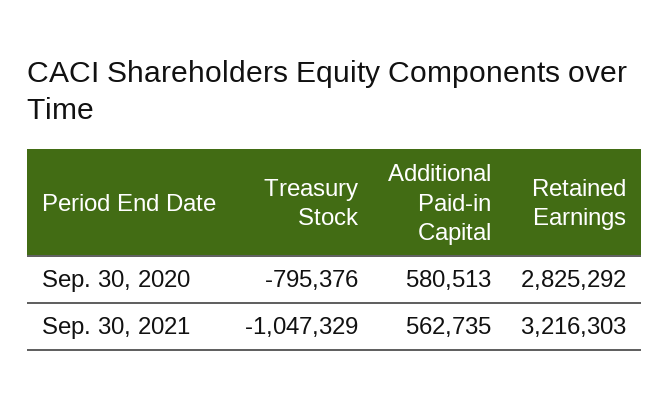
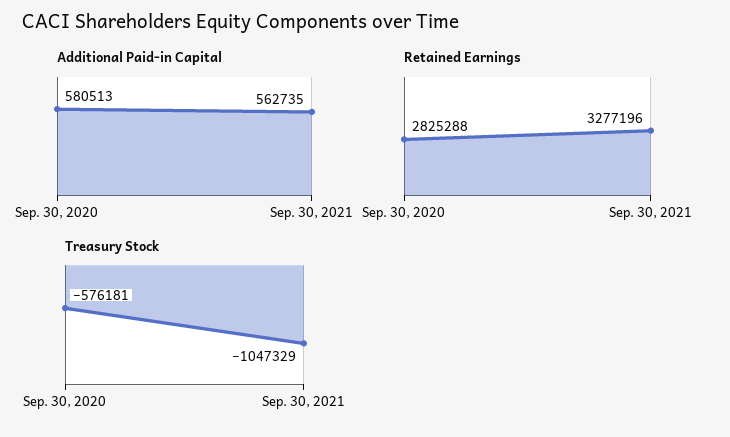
Treasury Stock, Sep. 30, 2020: -795376 -> -576181
Retained Earnings, Sep. 30, 2020: 2825292 -> 2825288
Retained Earnings, Sep. 30, 2021: 3216303 -> 3277196

